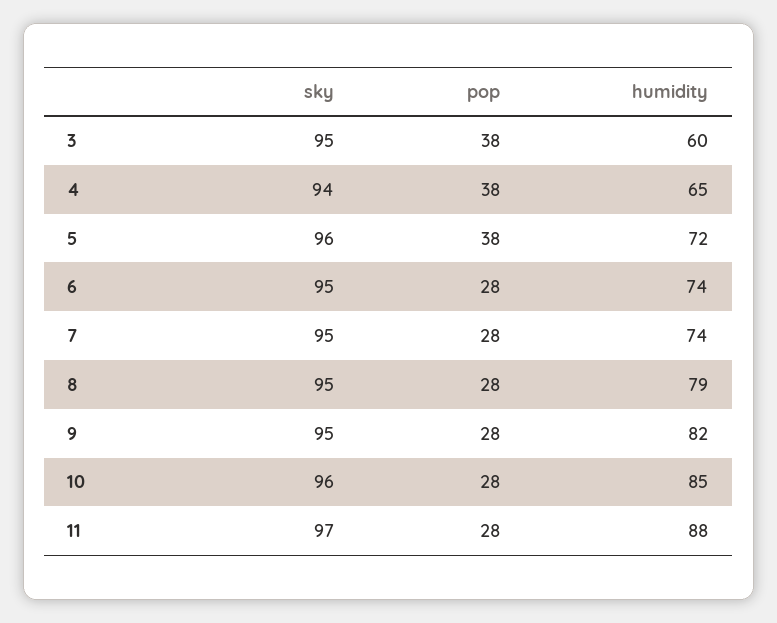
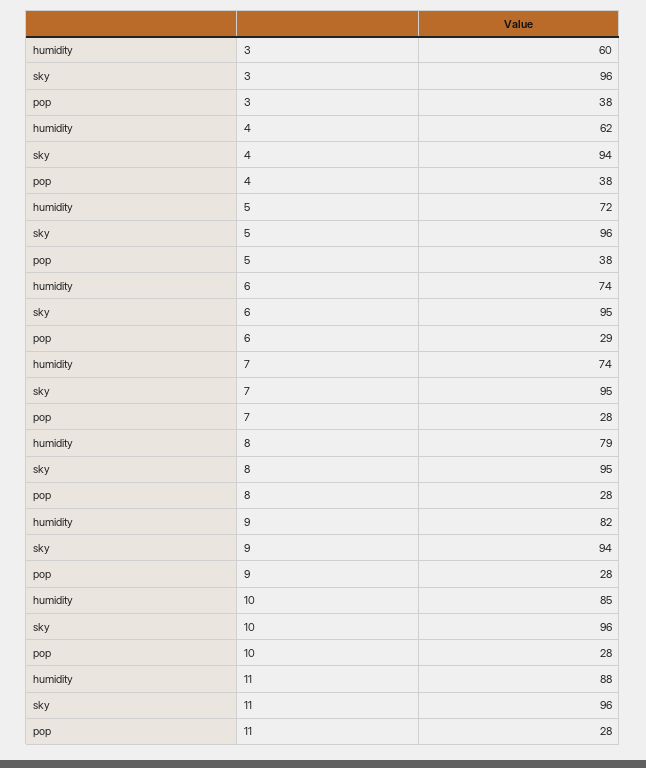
sky, 3: 95 -> 96
humidity, 4: 65 -> 62
pop, 6: 28 -> 29
sky, 9: 95 -> 94
sky, 11: 97 -> 96

